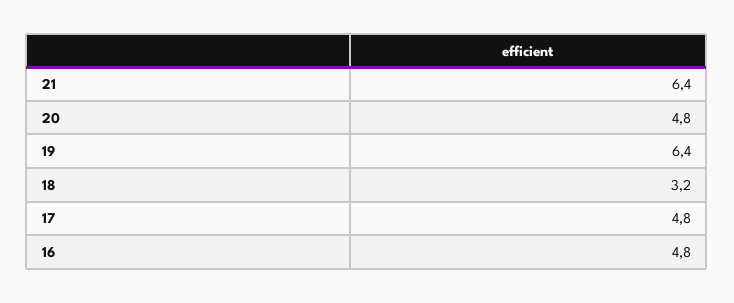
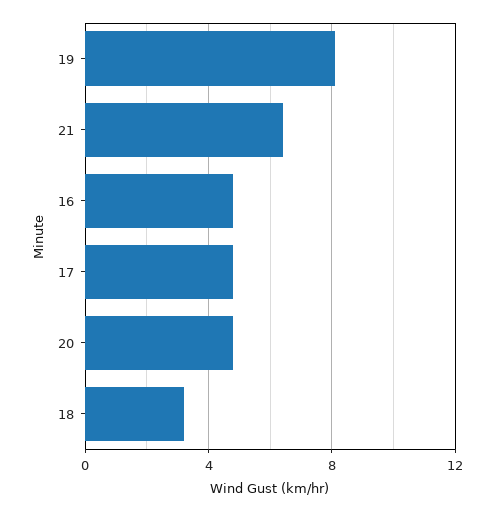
19: 6.4 -> 8

